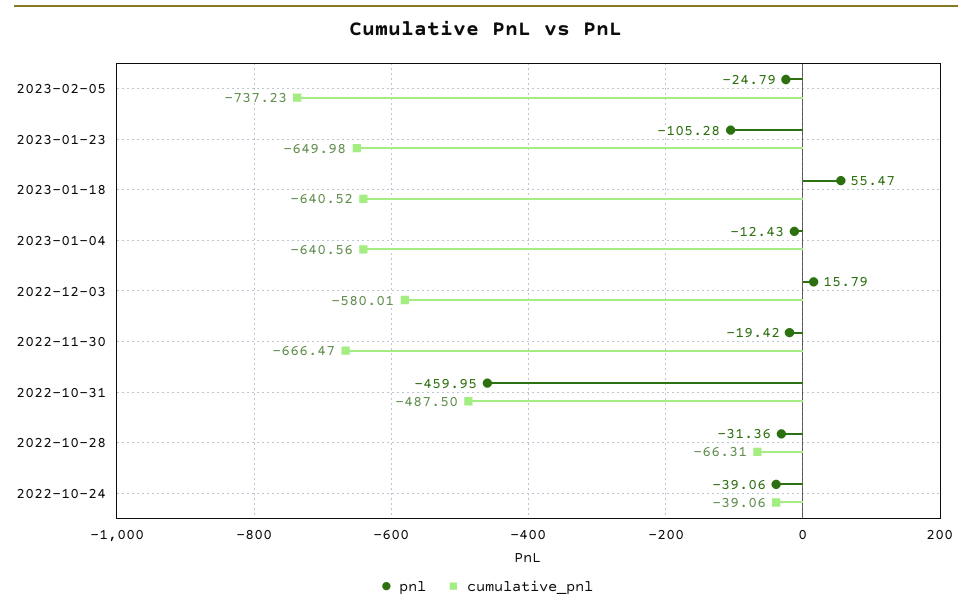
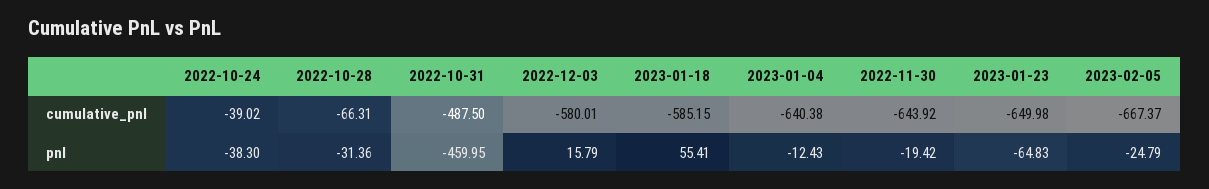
cumulative_pnl, 2023-02-05: -737.23 -> -667.37
pnl, 2023-01-23: -105.28 -> -64.83
pnl, 2023-01-18: 55.47 -> 55.41
cumulative_pnl, 2023-01-18: -640.52 -> -585.15
cumulative_pnl, 2023-01-04: -640.56 -> -640.38
cumulative_pnl, 2022-11-30: -666.47 -> -643.92
pnl, 2022-10-24: -39.06 -> -38.3
cumulative_pnl, 2022-10-24: -39.06 -> -39.02

